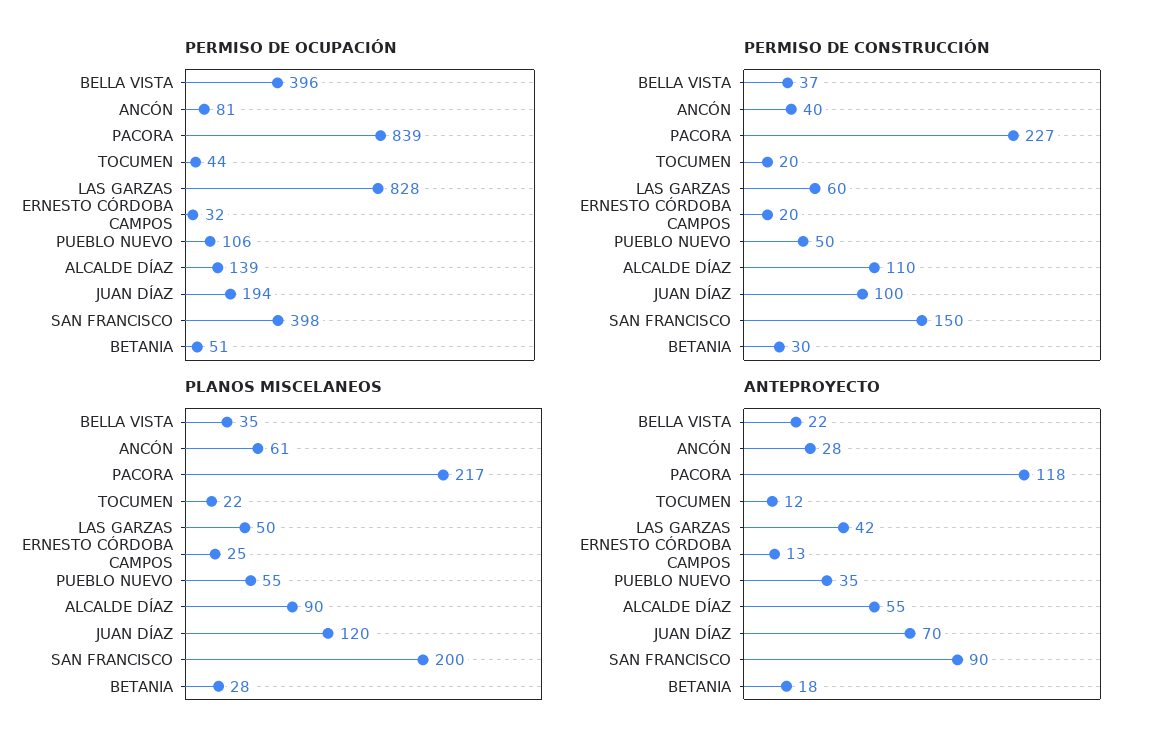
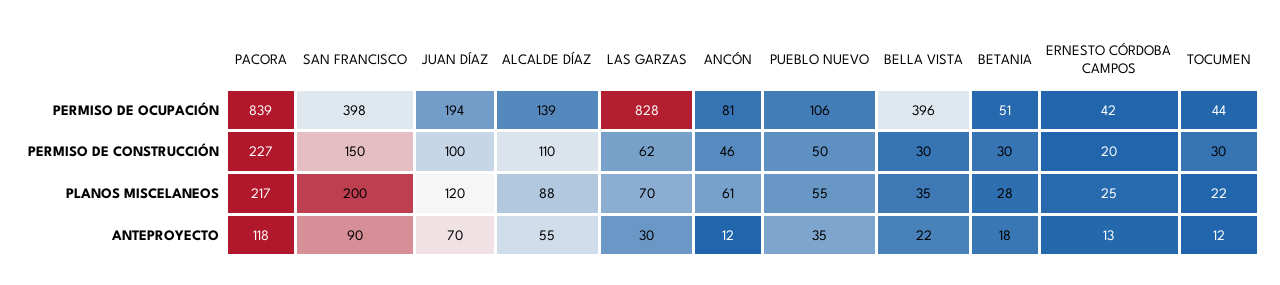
PERMISO DE OCUPACIÓN, ERNESTO CÓRDOBA CAMPOS: 32 -> 42
PERMISO DE CONSTRUCCIÓN, BELLA VISTA: 37 -> 30
PERMISO DE CONSTRUCCIÓN, ANCÓN: 40 -> 46
PERMISO DE CONSTRUCCIÓN, TOCUMEN: 20 -> 30
PERMISO DE CONSTRUCCIÓN, LAS GARZAS: 60 -> 62
PLANOS MISCELANEOS, LAS GARZAS: 50 -> 70
PLANOS MISCELANEOS, ALCALDE DÍAZ: 90 -> 88
ANTEPROYECTO, ANCÓN: 28 -> 12
ANTEPROYECTO, LAS GARZAS: 42 -> 30

